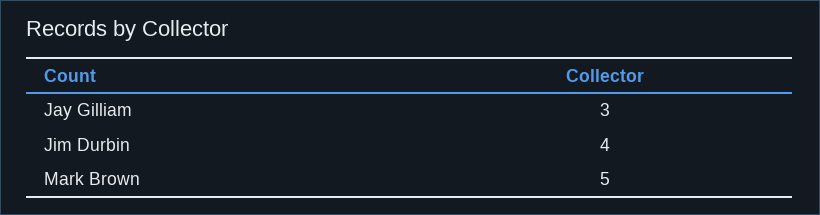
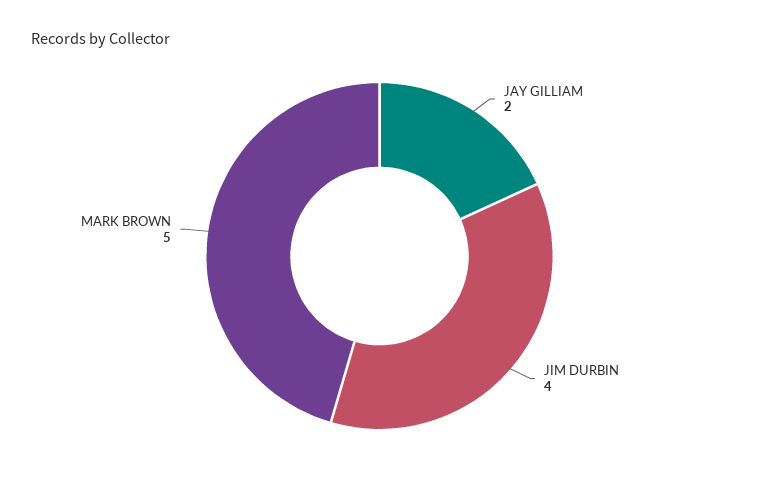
Jay Gilliam: 3 -> 2

